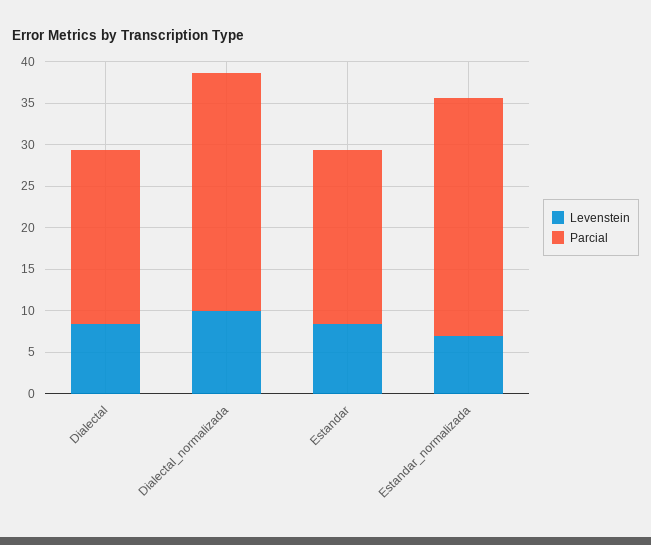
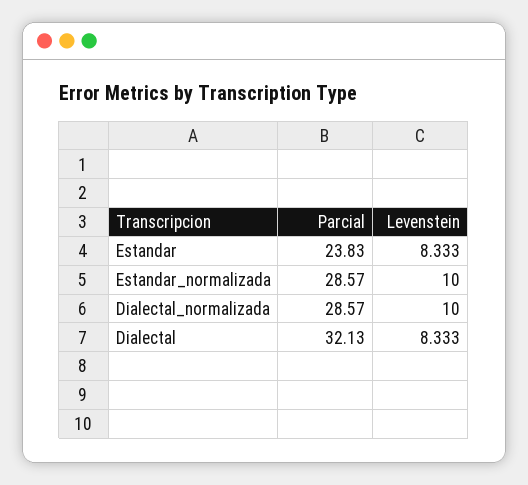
Parcial, Dialectal: 21 -> 32.13
Parcial, Estandar: 21 -> 23.83
Levenstein, Estandar_normalizada: 7 -> 10

